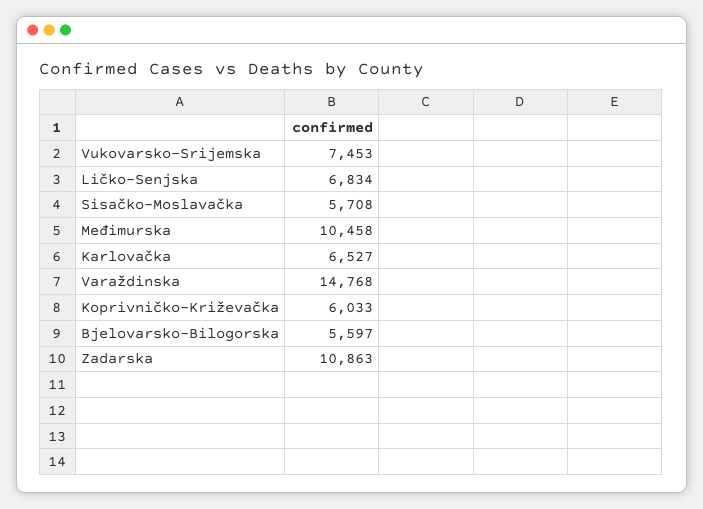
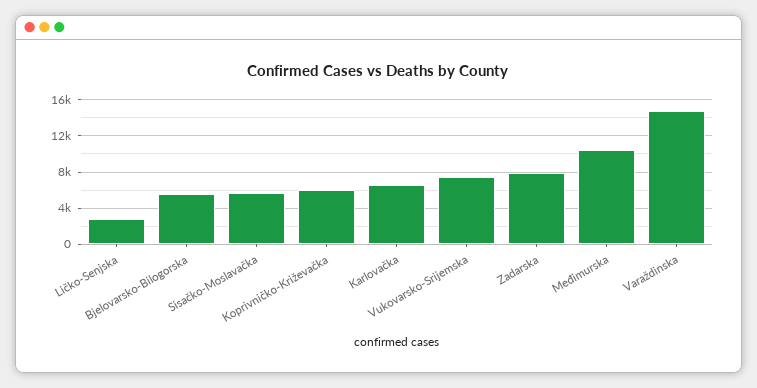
Ličko-Senjska: 6834 -> 3000
Zadarska: 10863 -> 8000

